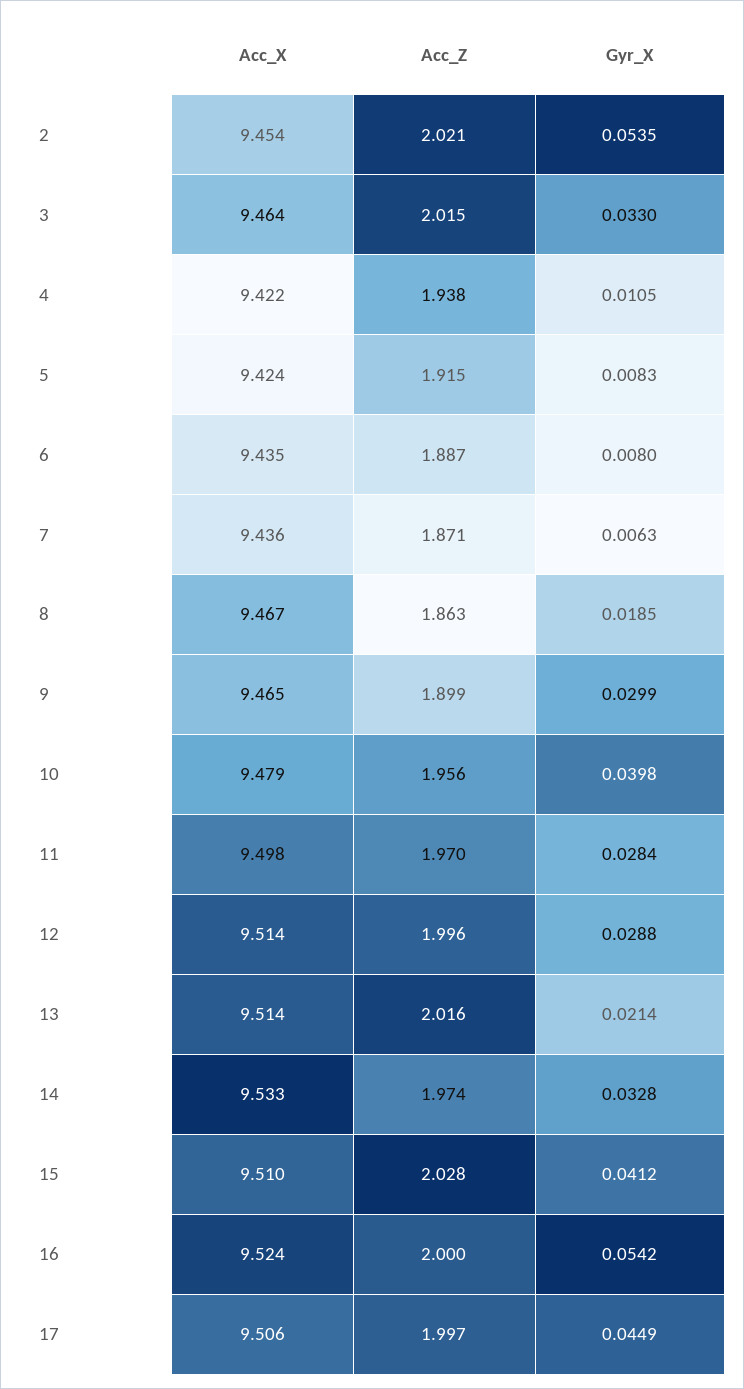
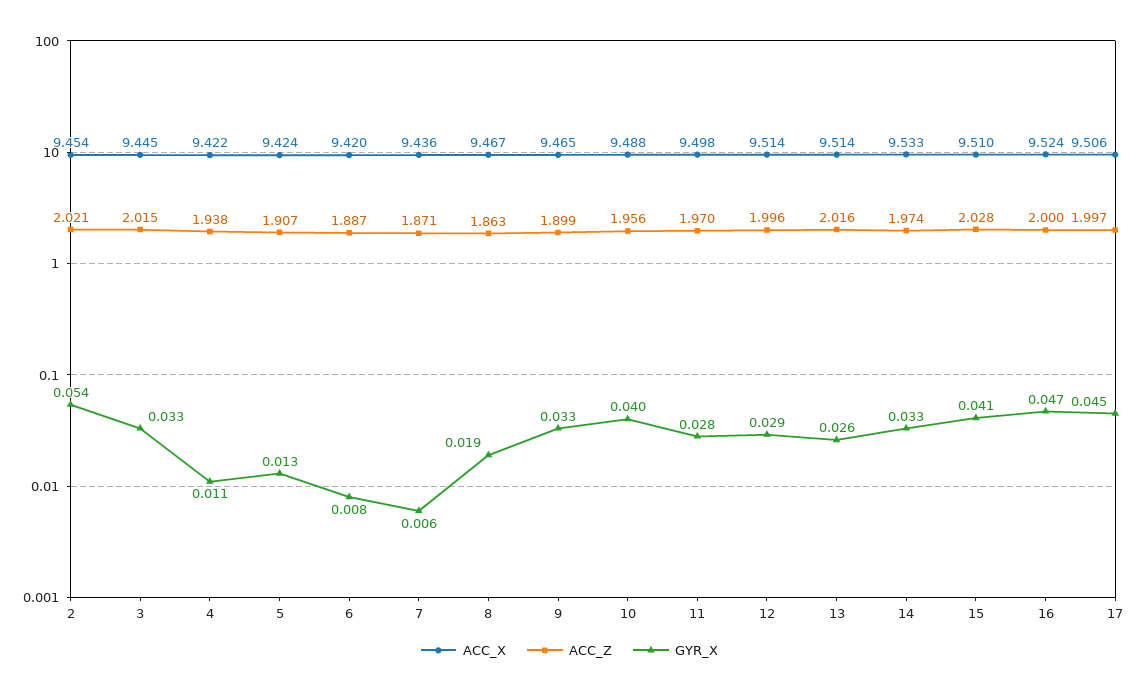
Acc_X, 3: 9.464 -> 9.445
Acc_Z, 5: 1.915 -> 1.907
Gyr_X, 5: 0.0083 -> 0.013
Acc_X, 6: 9.435 -> 9.42
Gyr_X, 9: 0.0299 -> 0.033
Acc_X, 10: 9.479 -> 9.488
Gyr_X, 13: 0.0214 -> 0.026
Gyr_X, 16: 0.0542 -> 0.047

